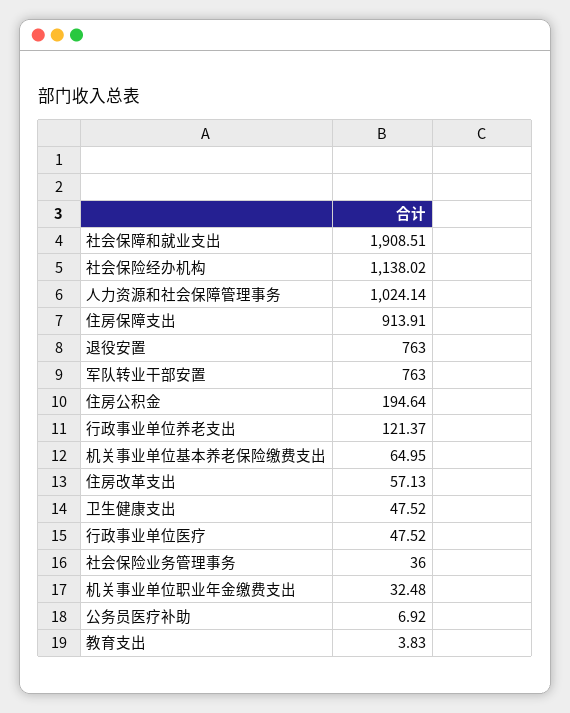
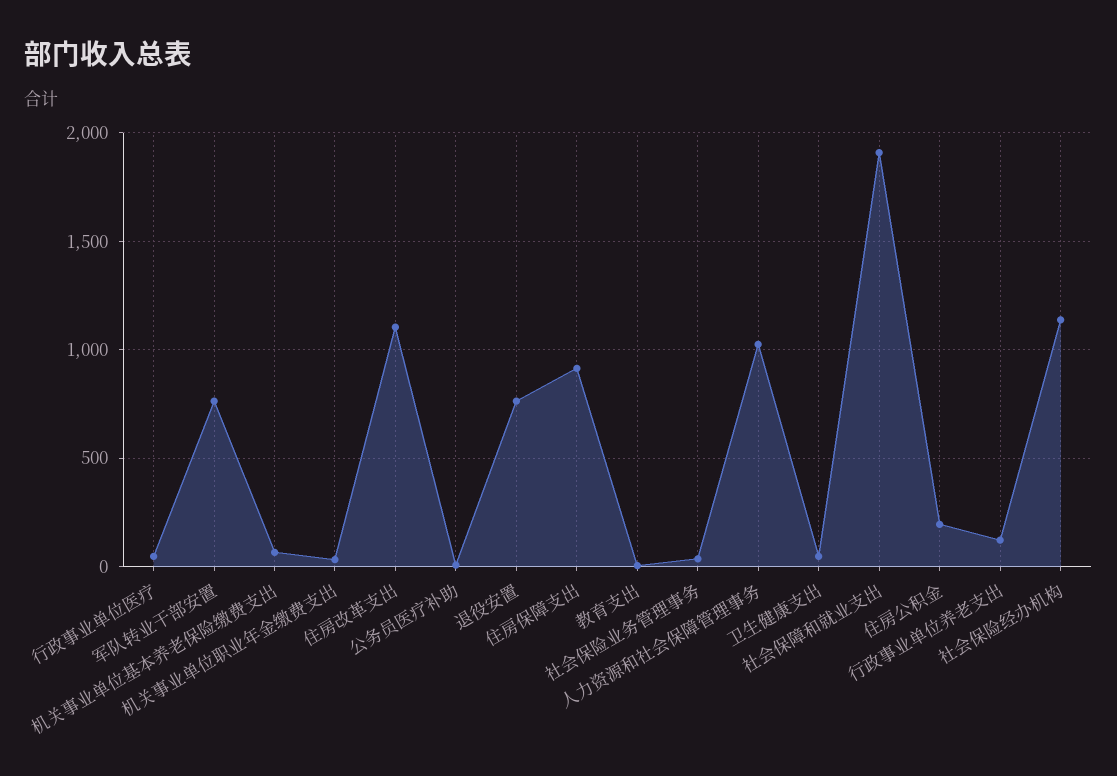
住房改革支出: 57.13 -> 1100

